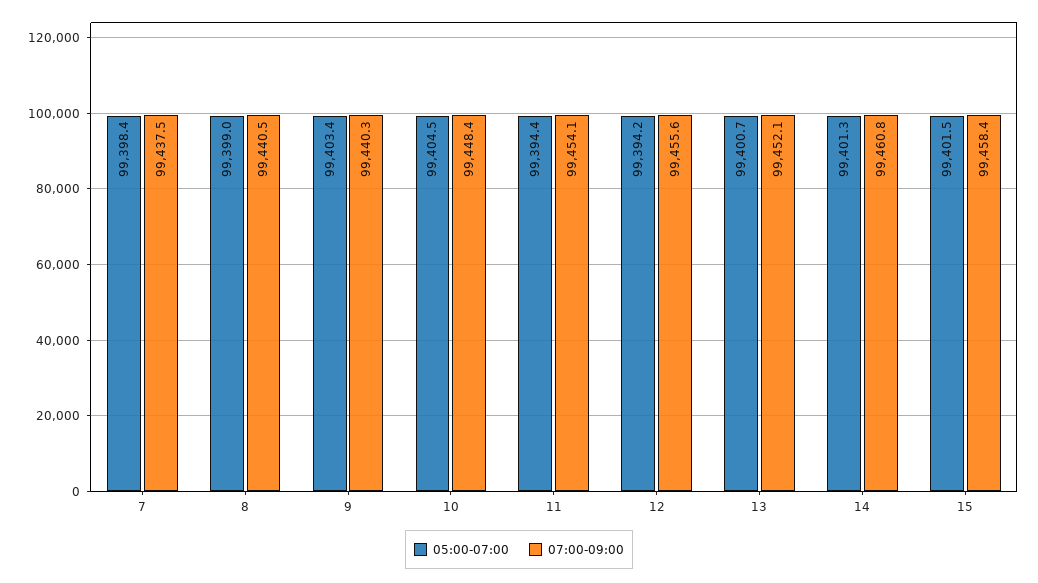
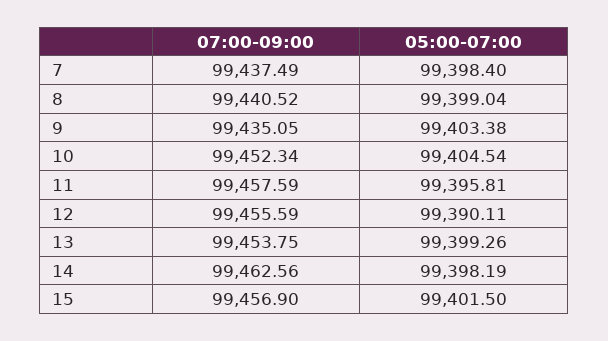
07:00-09:00, 9: 99440.3 -> 99435.05
07:00-09:00, 10: 99448.4 -> 99452.34
05:00-07:00, 11: 99394.4 -> 99395.81
07:00-09:00, 11: 99454.1 -> 99457.59
05:00-07:00, 12: 99394.2 -> 99390.11
05:00-07:00, 13: 99400.7 -> 99399.26
07:00-09:00, 13: 99452.1 -> 99453.75
05:00-07:00, 14: 99401.3 -> 99398.19
07:00-09:00, 14: 99460.8 -> 99462.56
07:00-09:00, 15: 99458.4 -> 99456.9

